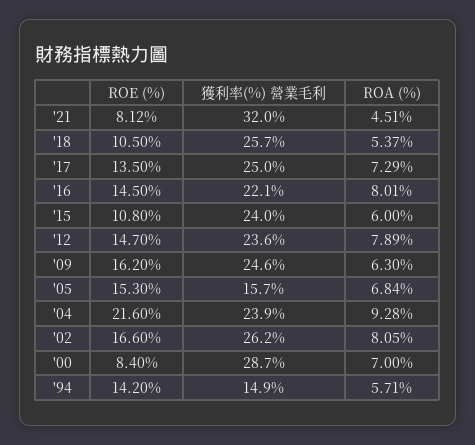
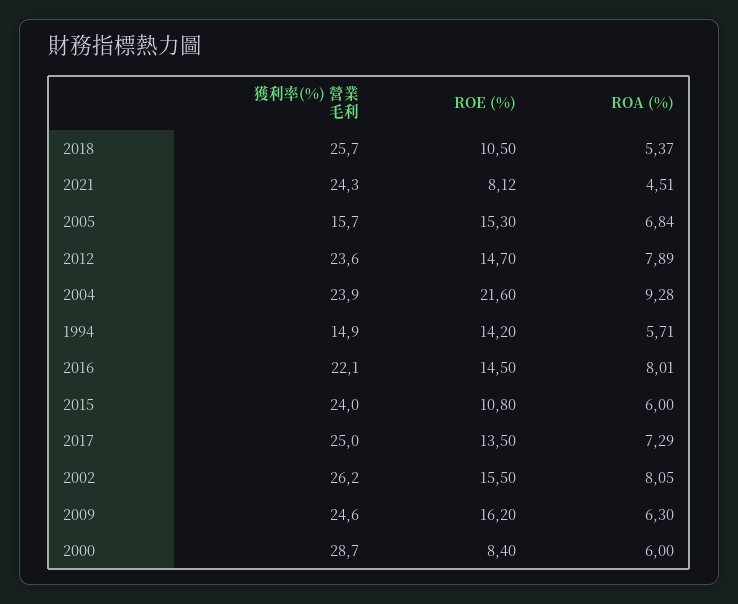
獲利率(%) 營業毛利, '21: 32 -> 24.3
ROE (%), '02: 16.6 -> 15.5
ROA (%), '00: 7 -> 6

